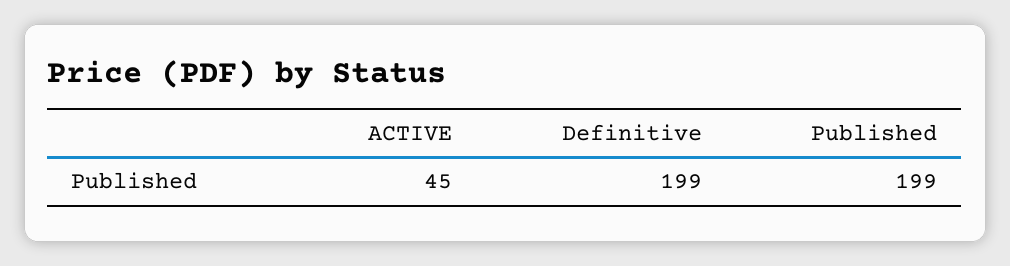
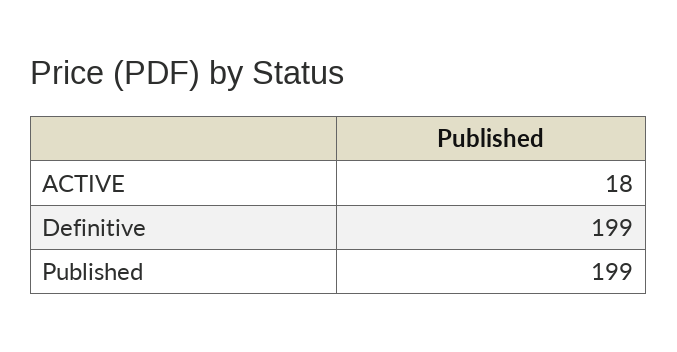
ACTIVE: 45 -> 18

